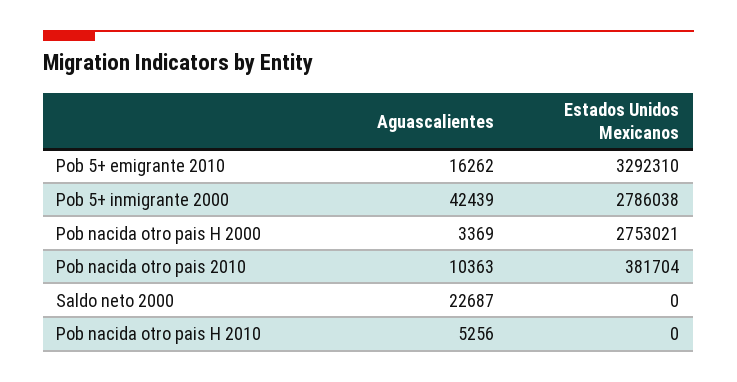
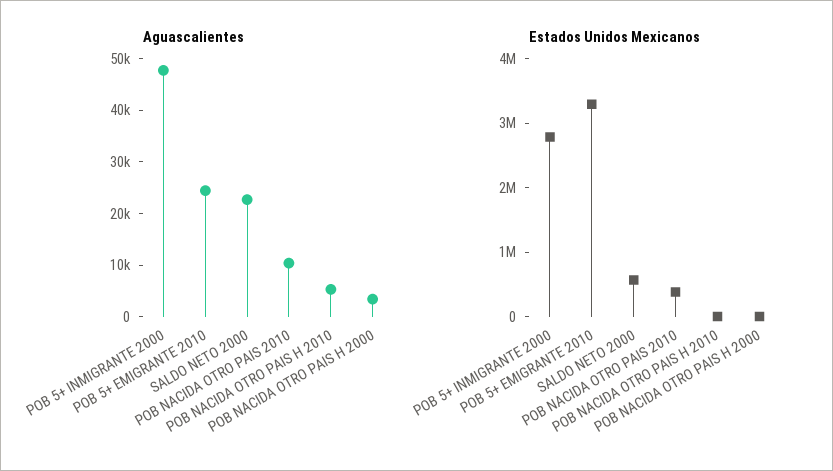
Aguascalientes, Pob 5+ emigrante 2010: 16262 -> 24000
Aguascalientes, Pob 5+ inmigrante 2000: 42439 -> 48000
Estados Unidos Mexicanos, Pob nacida otro pais H 2000: 2753021 -> 0
Estados Unidos Mexicanos, Saldo neto 2000: 0 -> 600000

